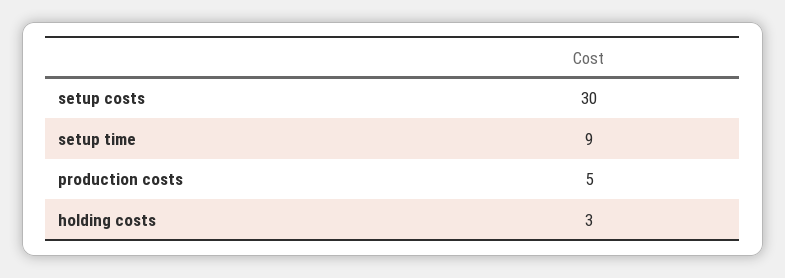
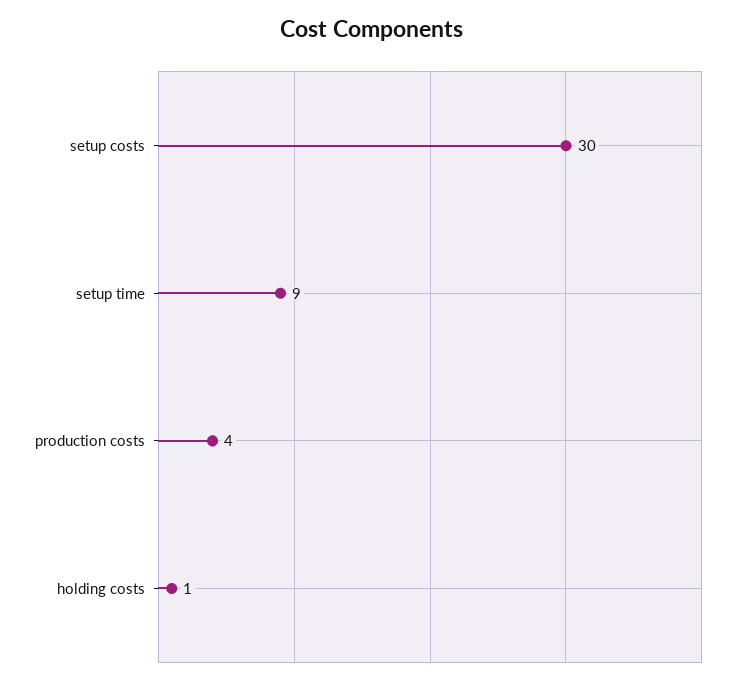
production costs: 5 -> 4
holding costs: 3 -> 1

